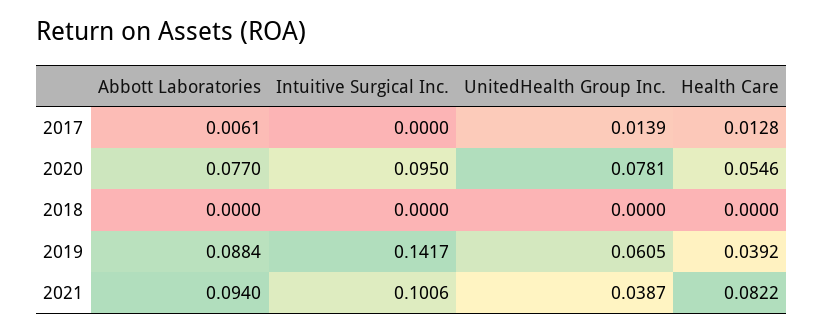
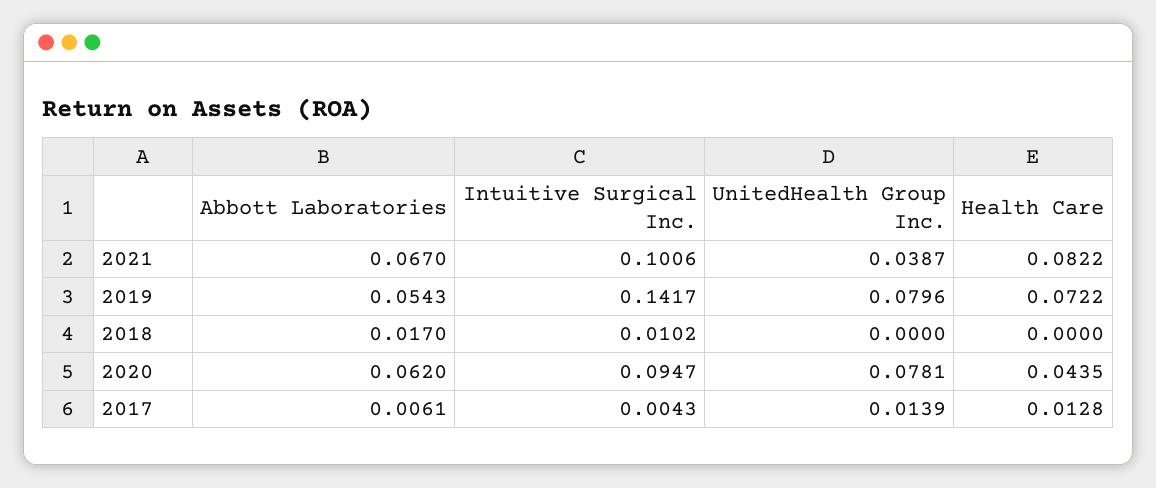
Intuitive Surgical Inc., 2017: 0 -> 0.0043
Abbott Laboratories, 2020: 0.077 -> 0.062
Intuitive Surgical Inc., 2020: 0.095 -> 0.0947
Health Care, 2020: 0.0546 -> 0.0435
Abbott Laboratories, 2018: 0 -> 0.017
Intuitive Surgical Inc., 2018: 0 -> 0.0102
Abbott Laboratories, 2019: 0.0884 -> 0.0543
UnitedHealth Group Inc., 2019: 0.0605 -> 0.0796
Health Care, 2019: 0.0392 -> 0.0722
Abbott Laboratories, 2021: 0.094 -> 0.067

